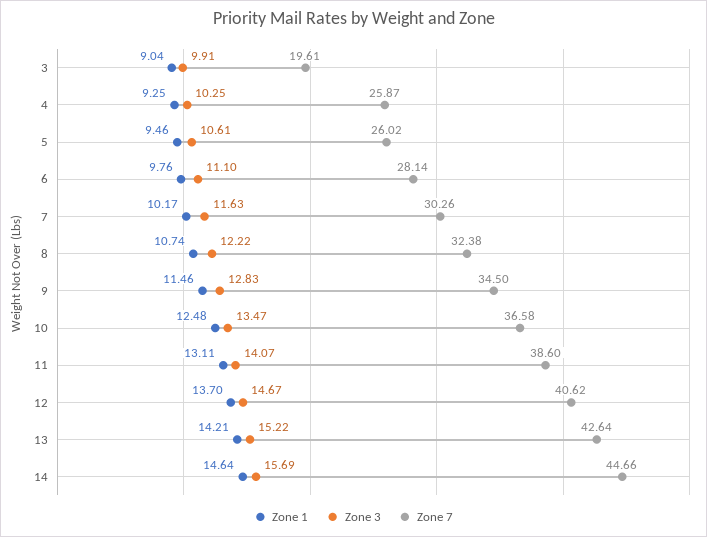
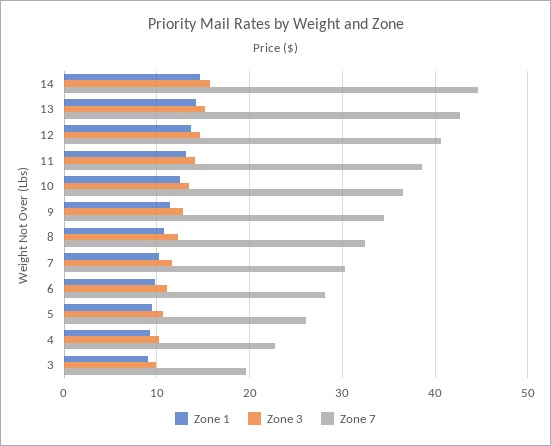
Zone 7, 4: 25.87 -> 23

